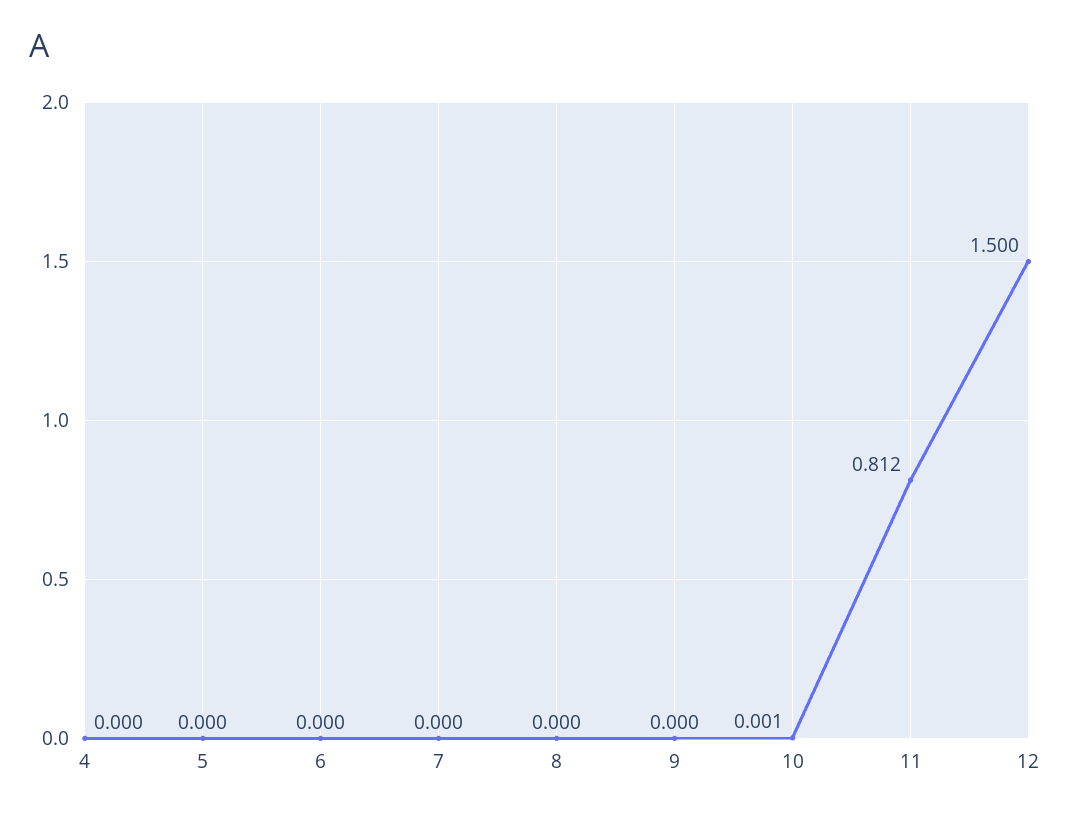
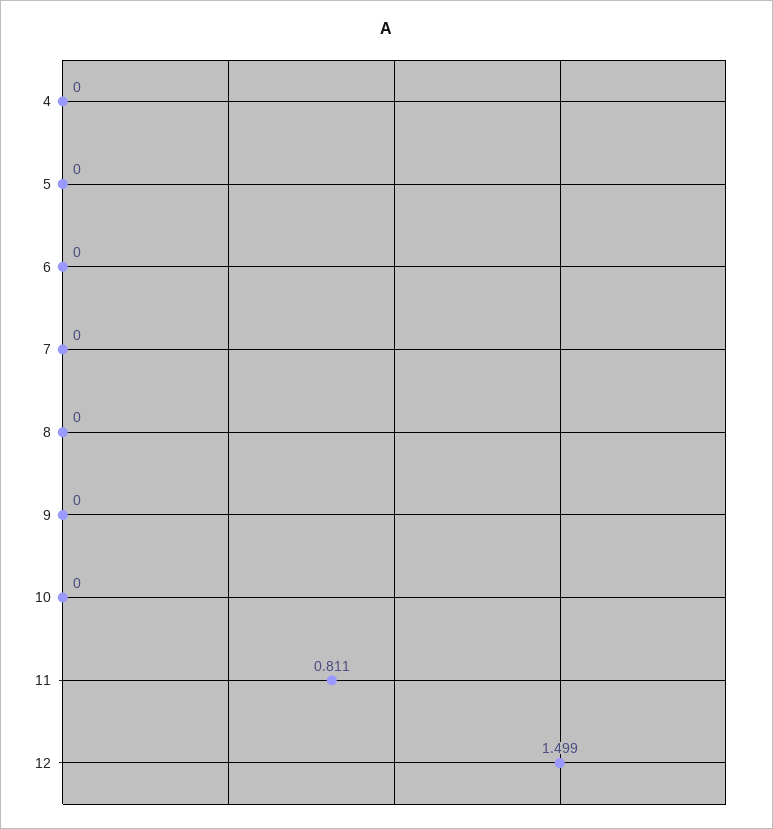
10: 0.001 -> 0
11: 0.812 -> 0.811
12: 1.5 -> 1.499

